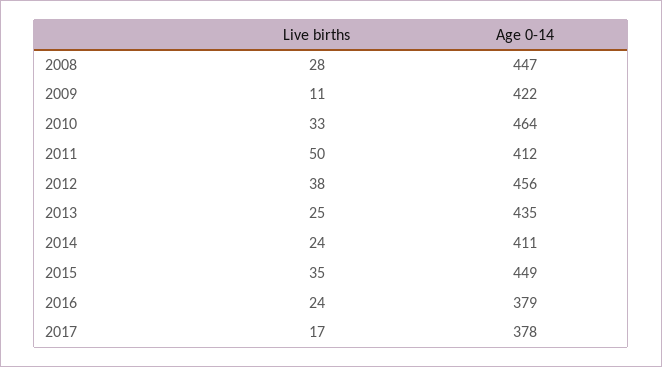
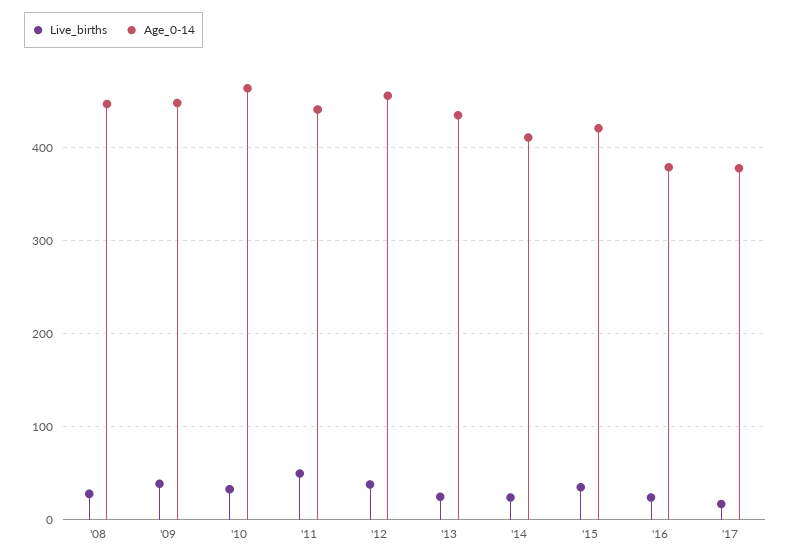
Live births, 2009: 11 -> 40
Age 0-14, 2009: 422 -> 450
Age 0-14, 2011: 412 -> 440
Age 0-14, 2015: 449 -> 420

